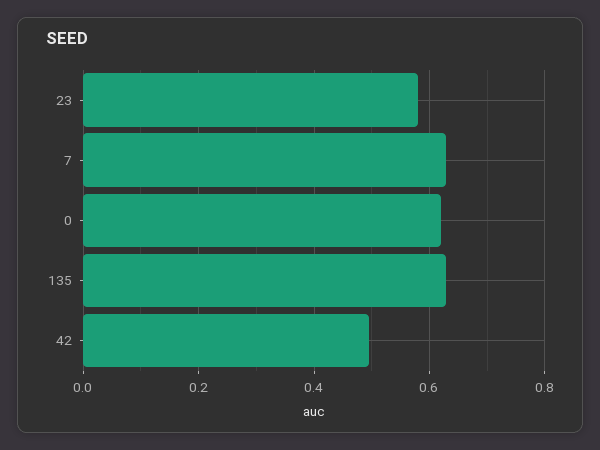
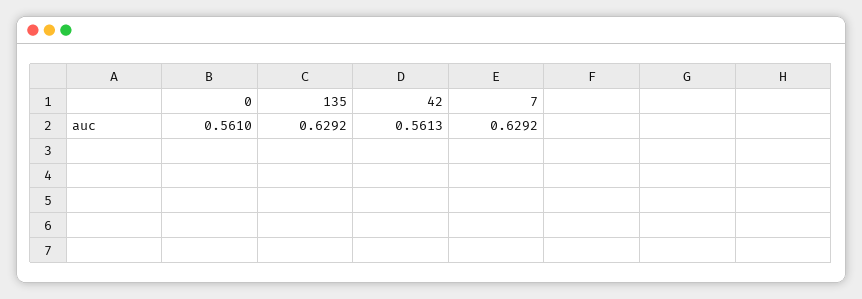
23: 0.58 -> none
0: 0.62 -> 0.561
42: 0.5 -> 0.5613

